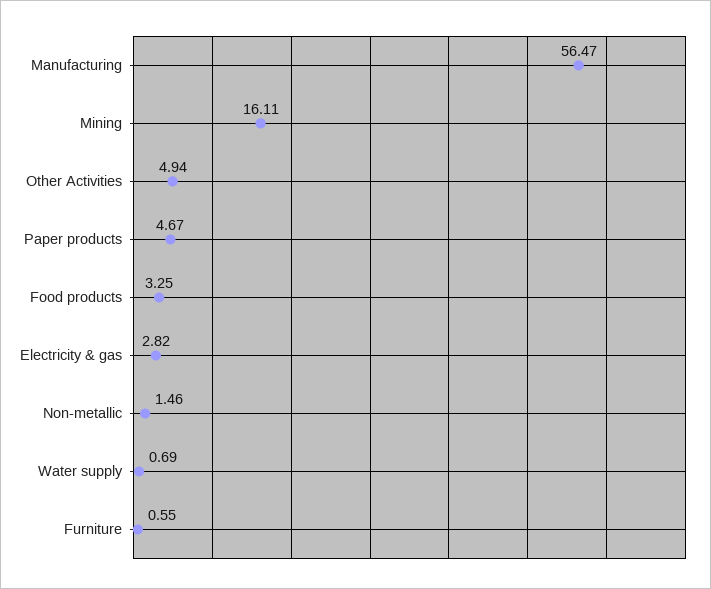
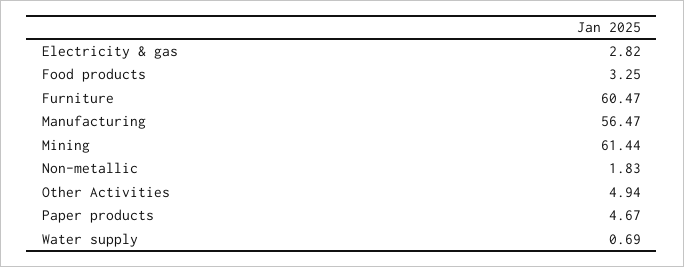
Mining: 16.11 -> 61.44
Non-metallic: 1.46 -> 1.83
Furniture: 0.55 -> 60.47

